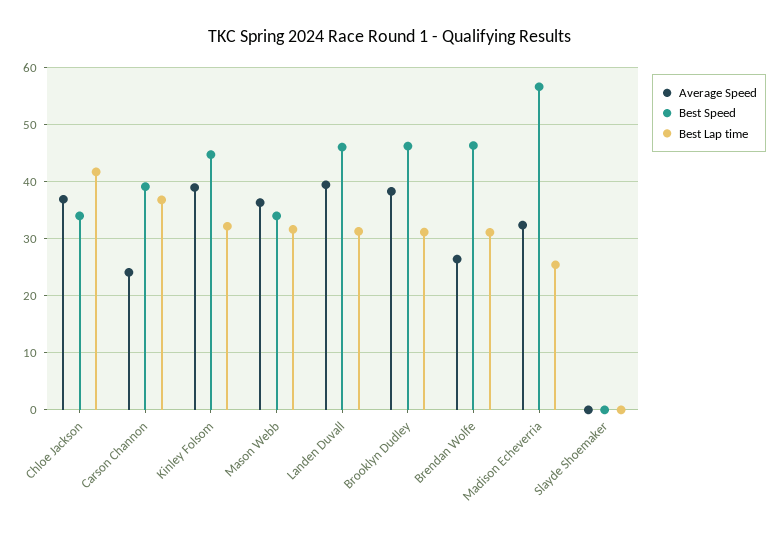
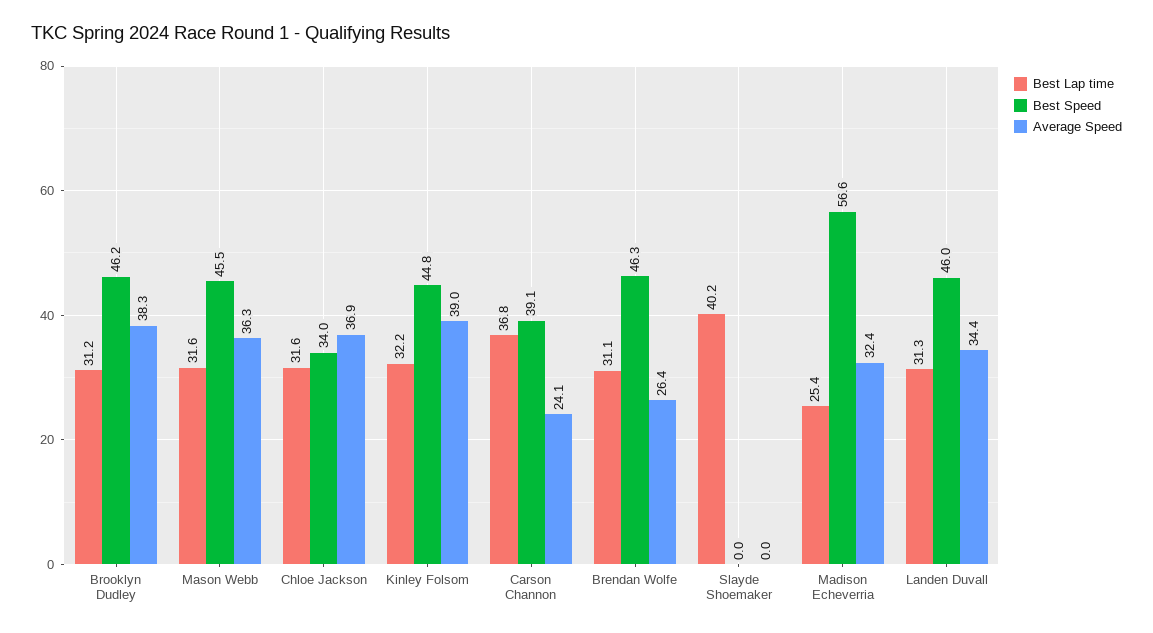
Best Lap time, Chloe Jackson: 42 -> 31.6
Best Speed, Mason Webb: 34 -> 45.5
Average Speed, Landen Duvall: 40 -> 34.4
Best Lap time, Slayde Shoemaker: 0 -> 40.2

